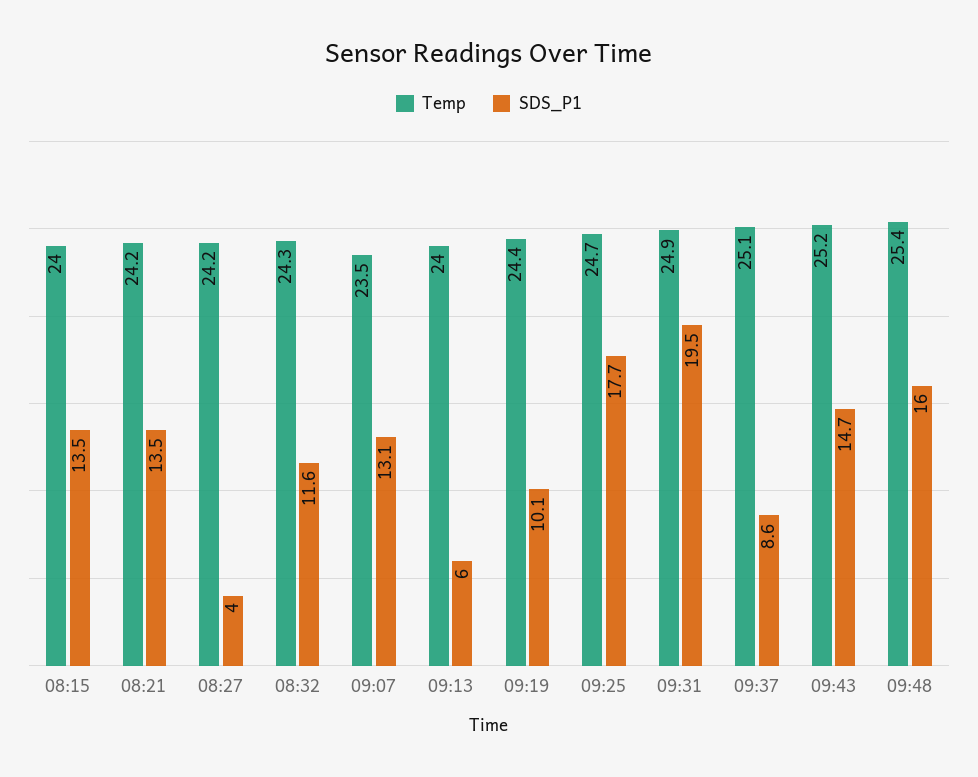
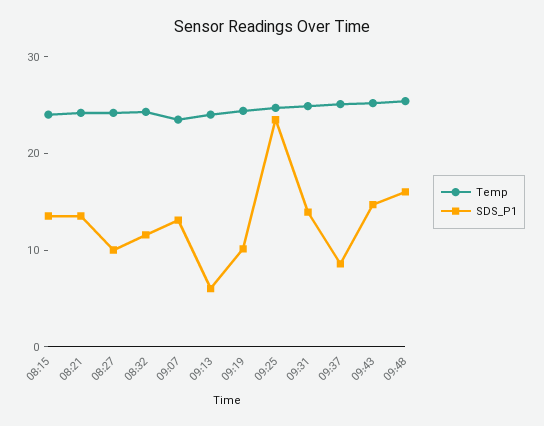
SDS_P1, 08:27: 4 -> 10
SDS_P1, 09:25: 17.7 -> 24
SDS_P1, 09:31: 19.5 -> 14

